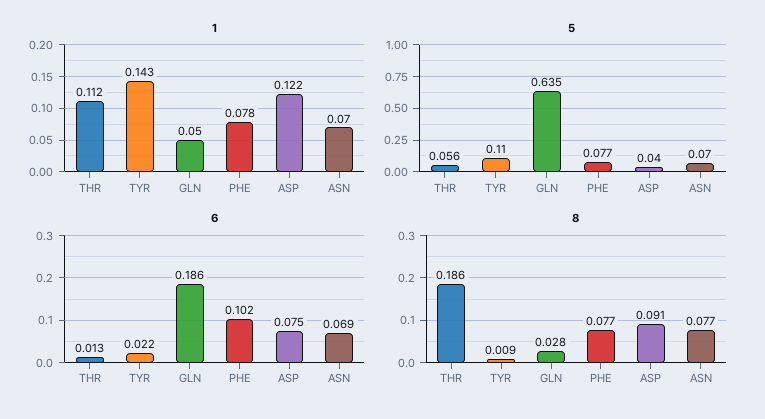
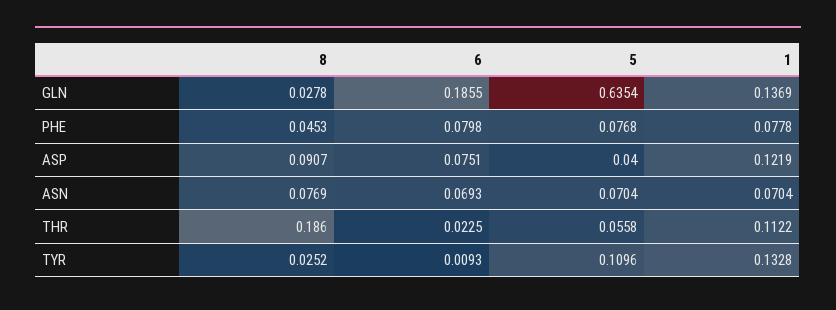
1, TYR: 0.143 -> 0.1328
1, GLN: 0.05 -> 0.1369
6, THR: 0.013 -> 0.0225
6, TYR: 0.022 -> 0.0093
6, PHE: 0.102 -> 0.0798
8, TYR: 0.009 -> 0.0252
8, PHE: 0.077 -> 0.0453

